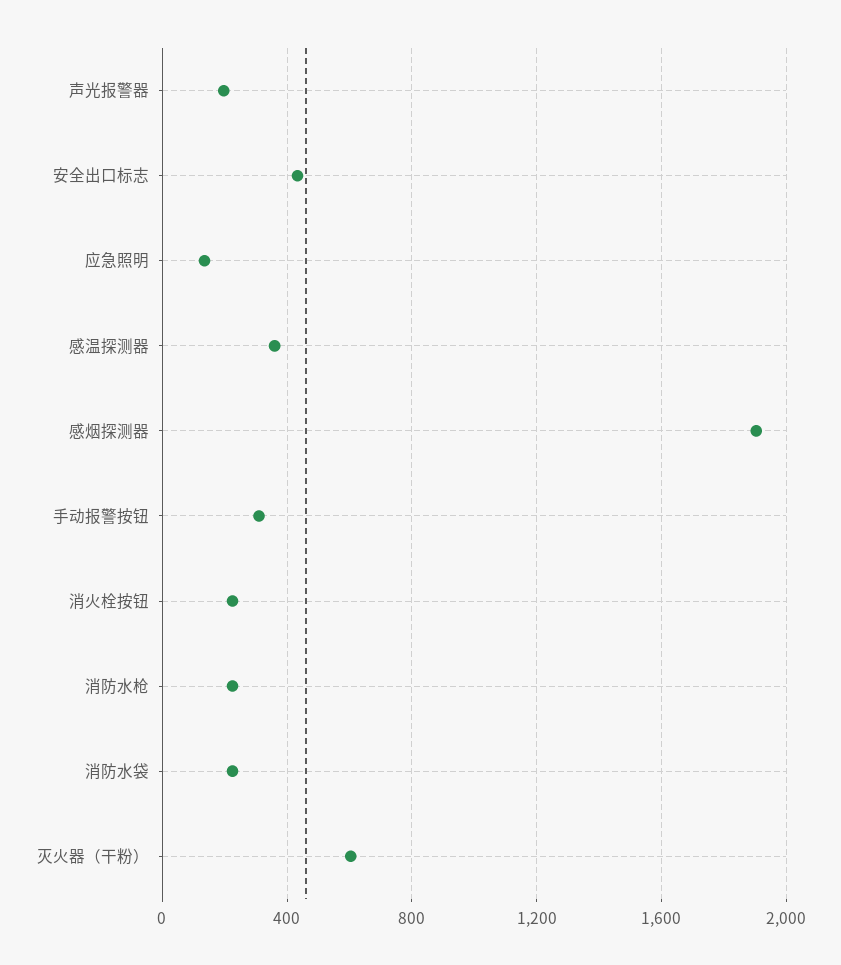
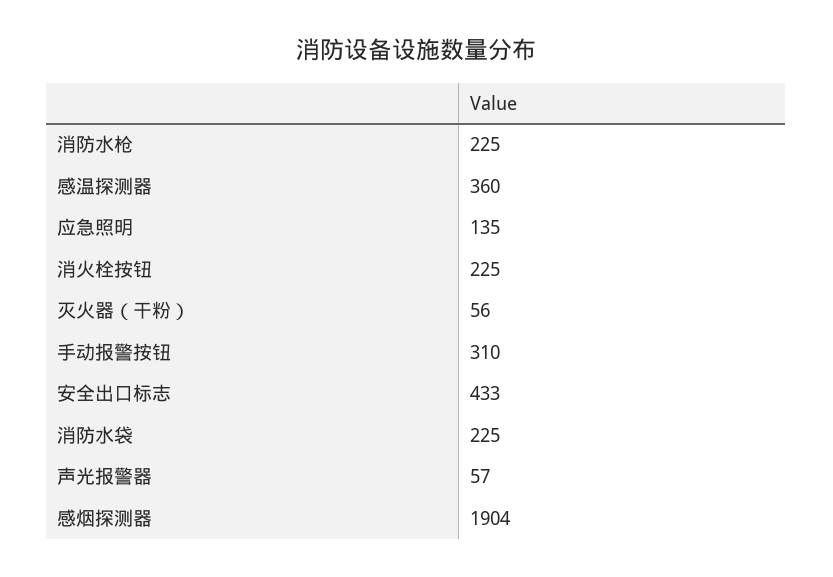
声光报警器: 200 -> 57
灭火器（干粉）: 600 -> 56

